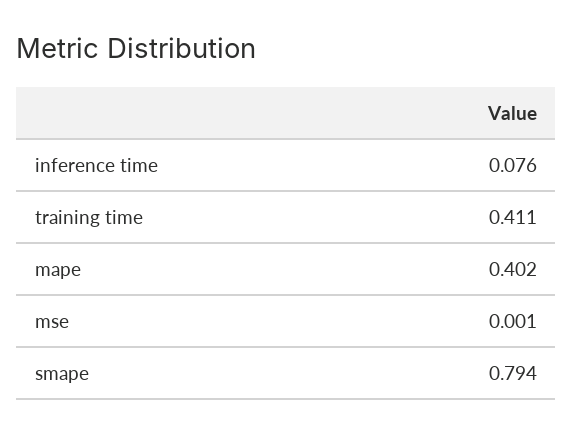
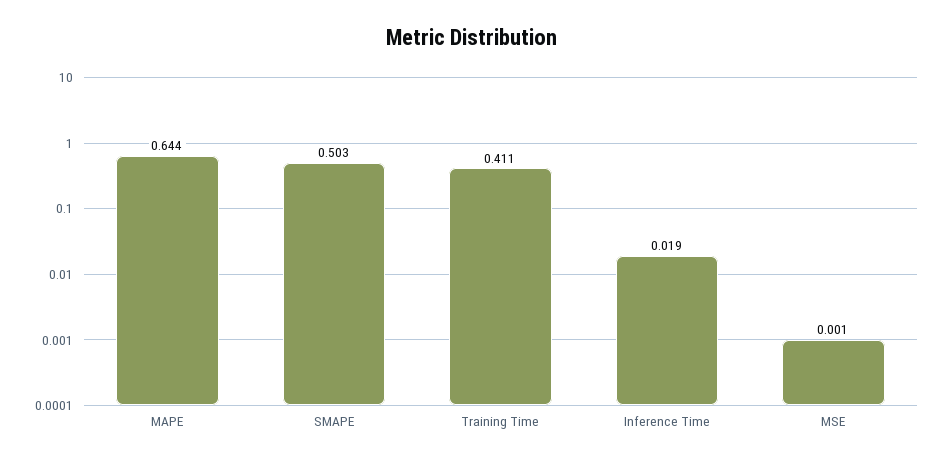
inference time: 0.076 -> 0.019
mape: 0.402 -> 0.644
smape: 0.794 -> 0.503

